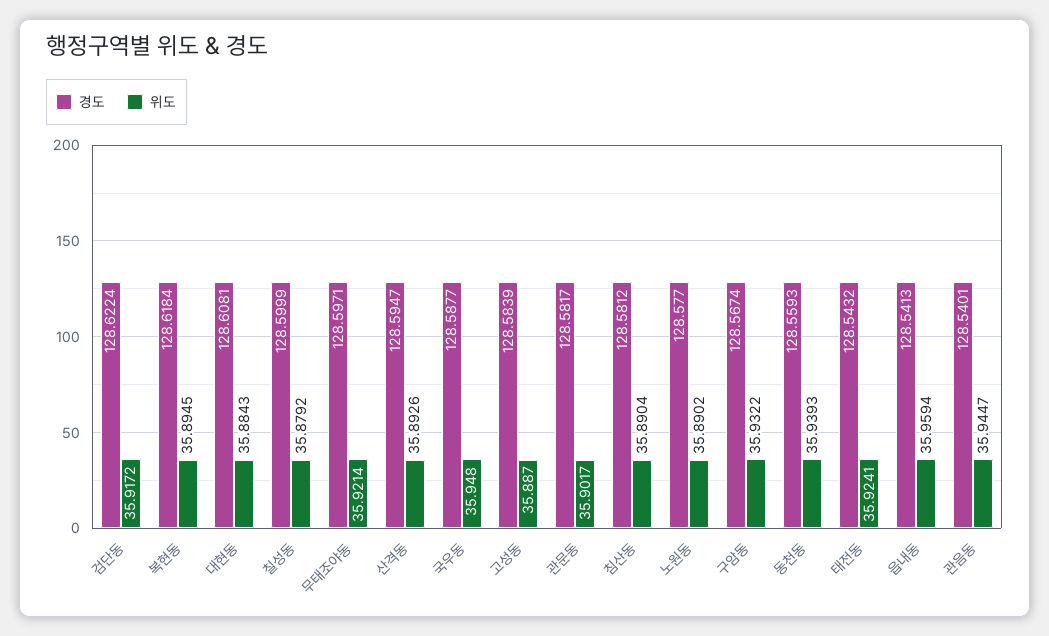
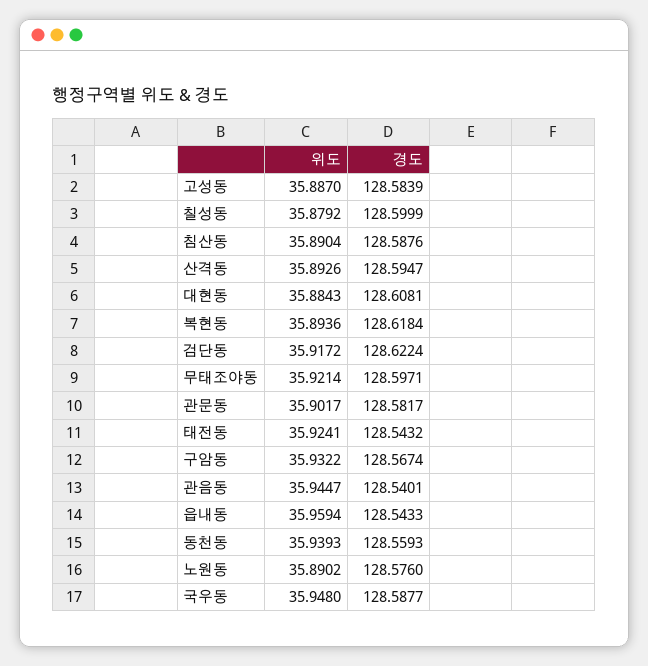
위도, 복현동: 35.8945 -> 35.8936
경도, 침산동: 128.5812 -> 128.5876
경도, 노원동: 128.577 -> 128.576
경도, 읍내동: 128.5413 -> 128.5433

